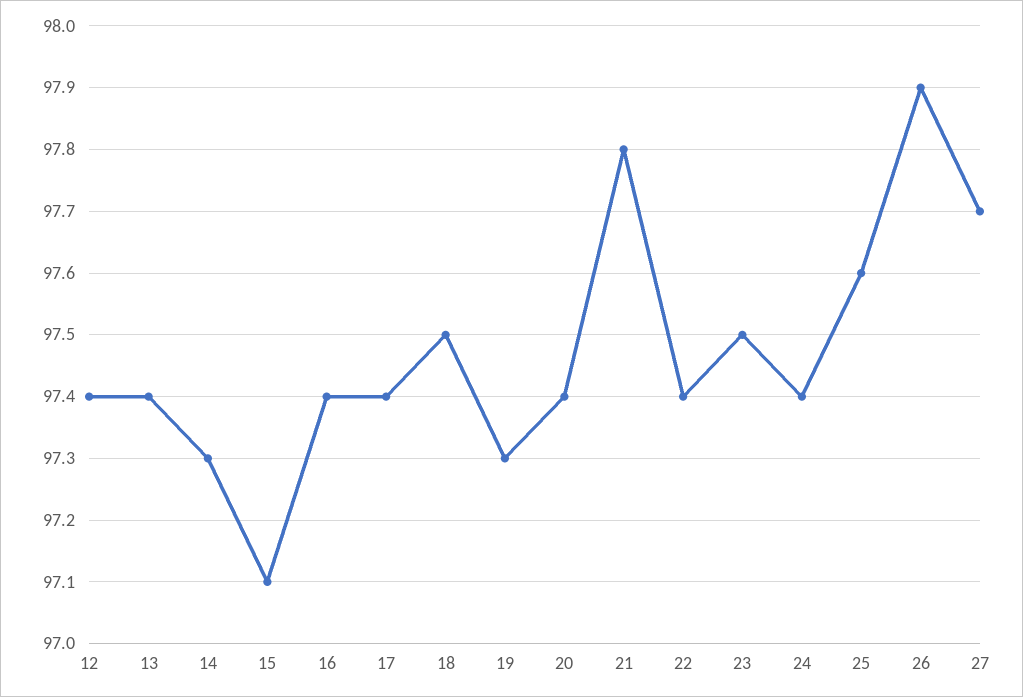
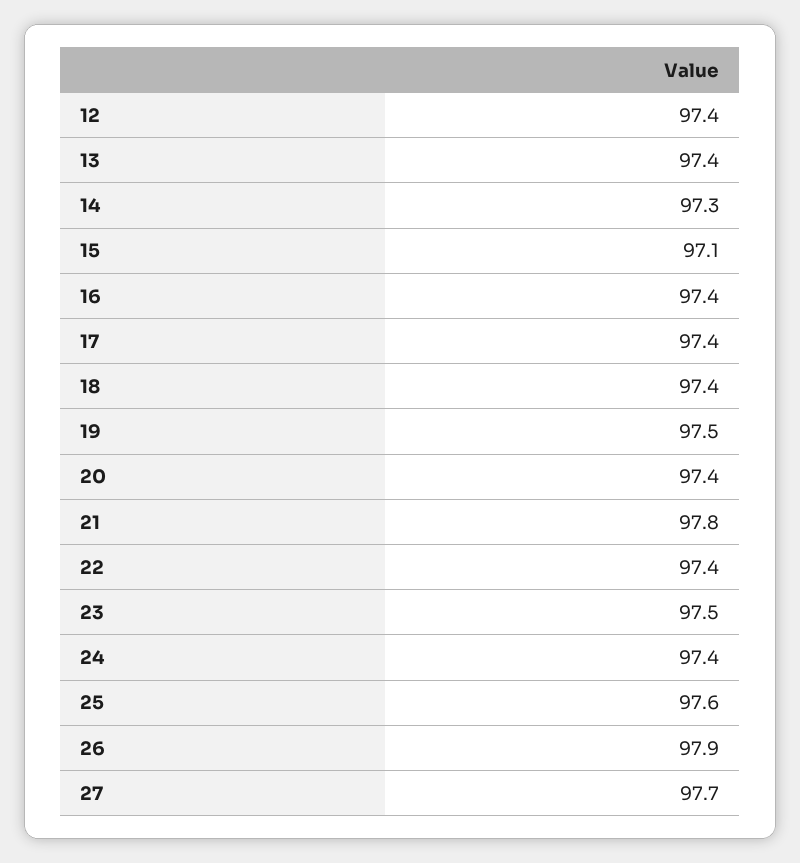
18: 97.5 -> 97.4
19: 97.3 -> 97.5

